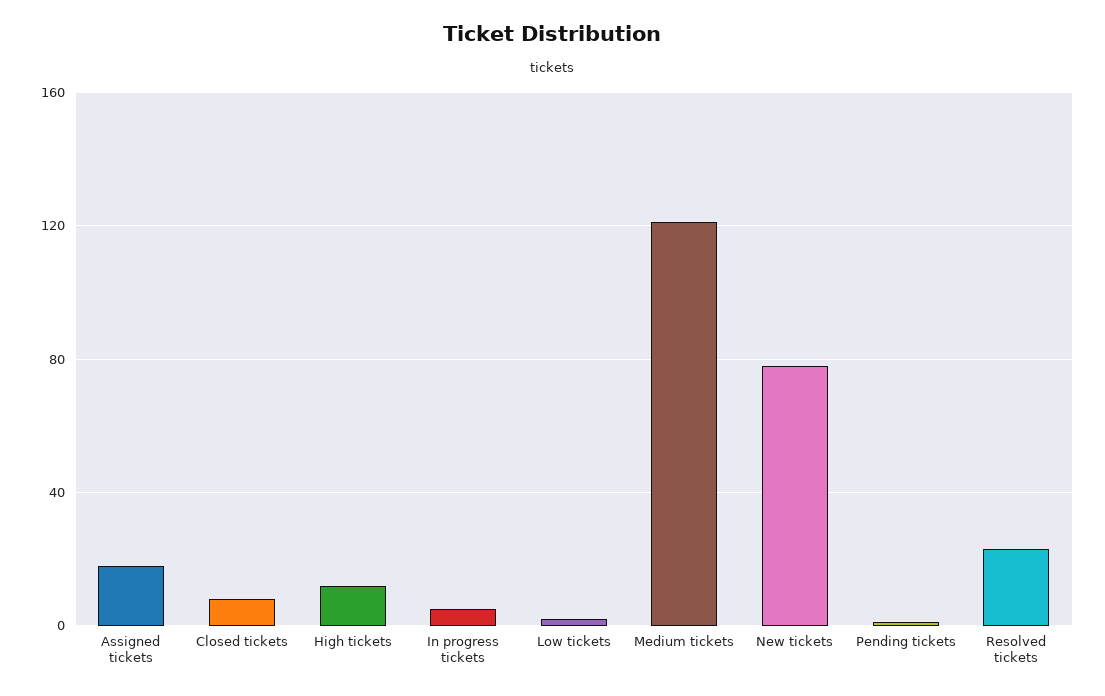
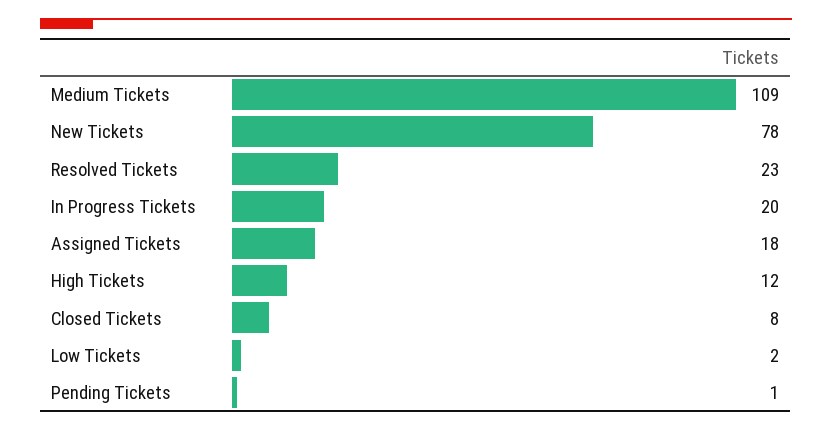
In progress tickets: 5 -> 20
Medium tickets: 120 -> 109

